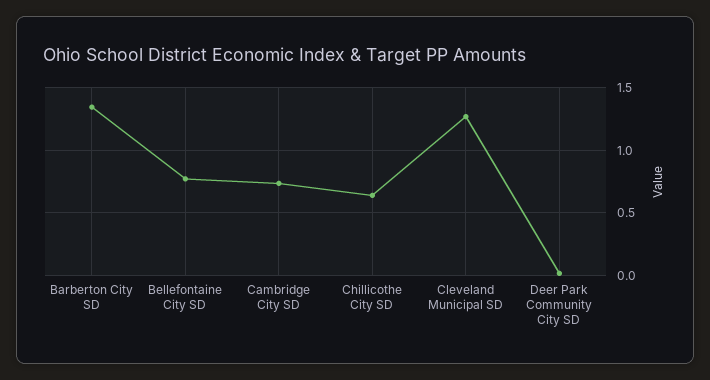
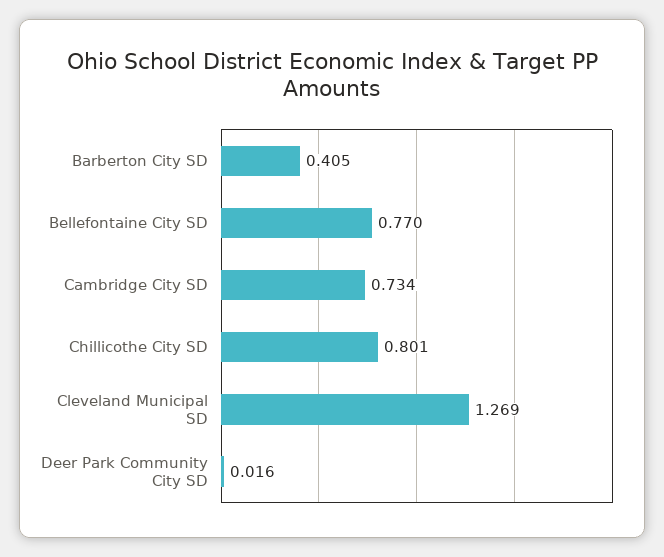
Barberton City SD: 1.35 -> 0.405
Chillicothe City SD: 0.65 -> 0.801

